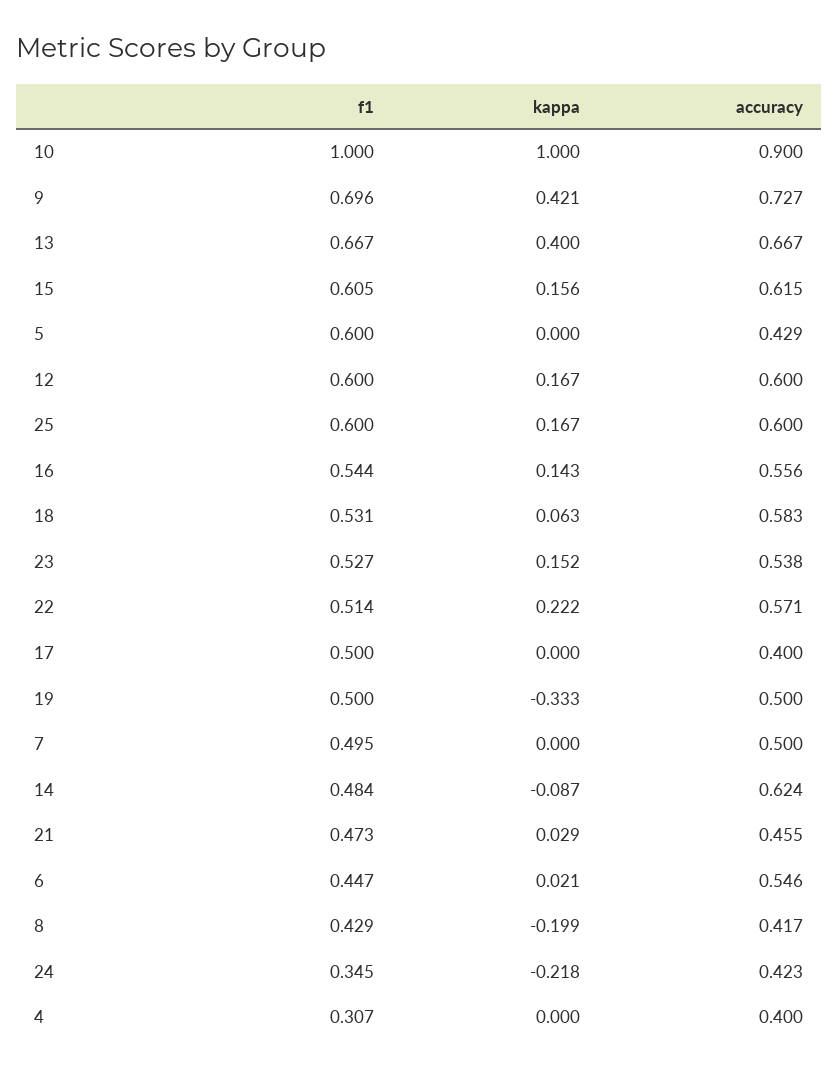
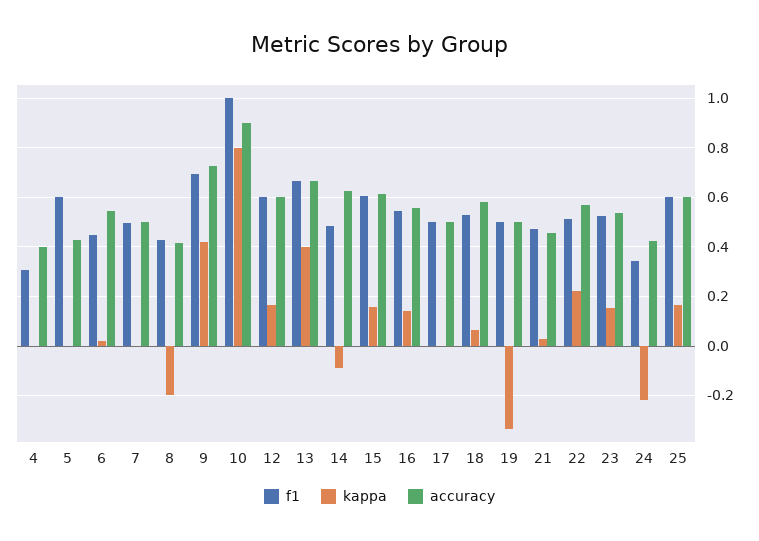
kappa, 10: 1 -> 0.8
accuracy, 17: 0.4 -> 0.5

